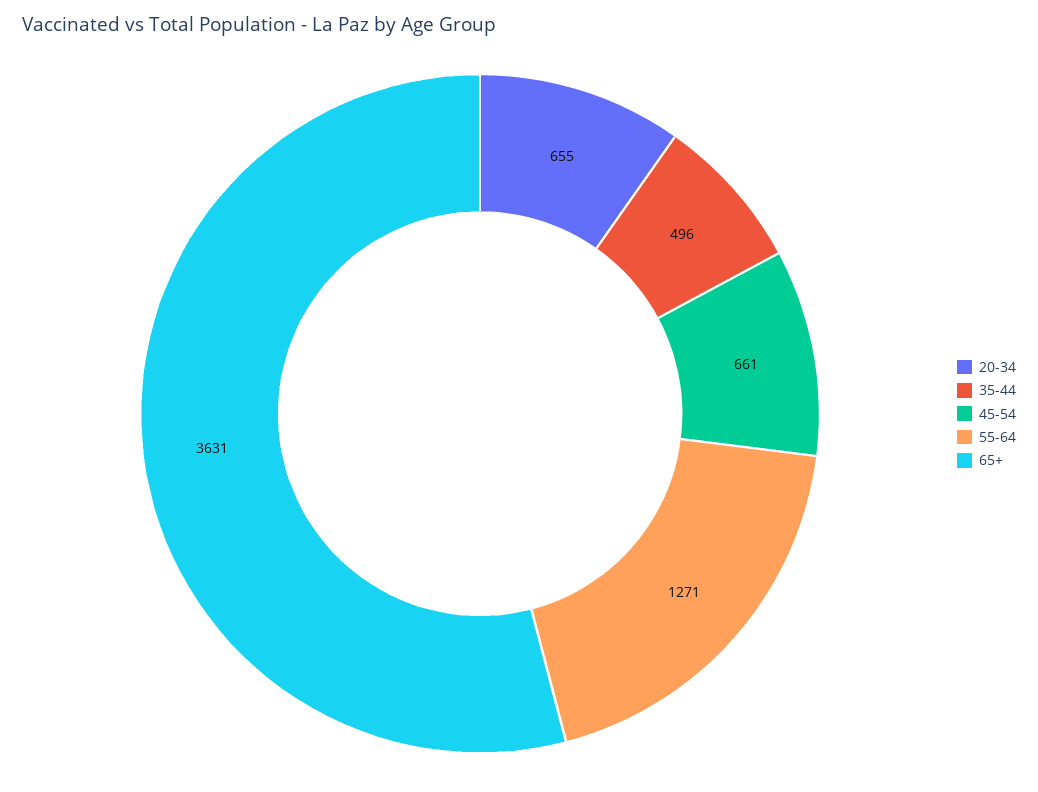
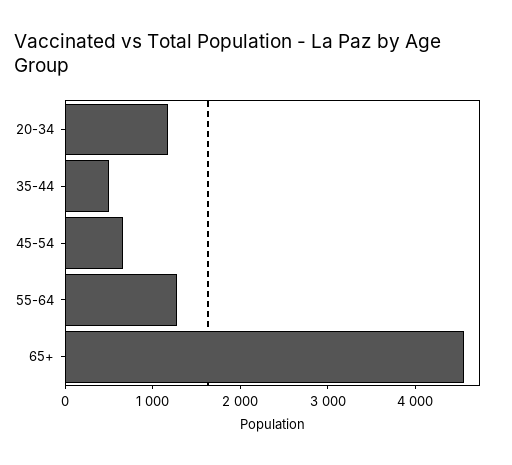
20-34: 655 -> 1200
65+: 3631 -> 4600

